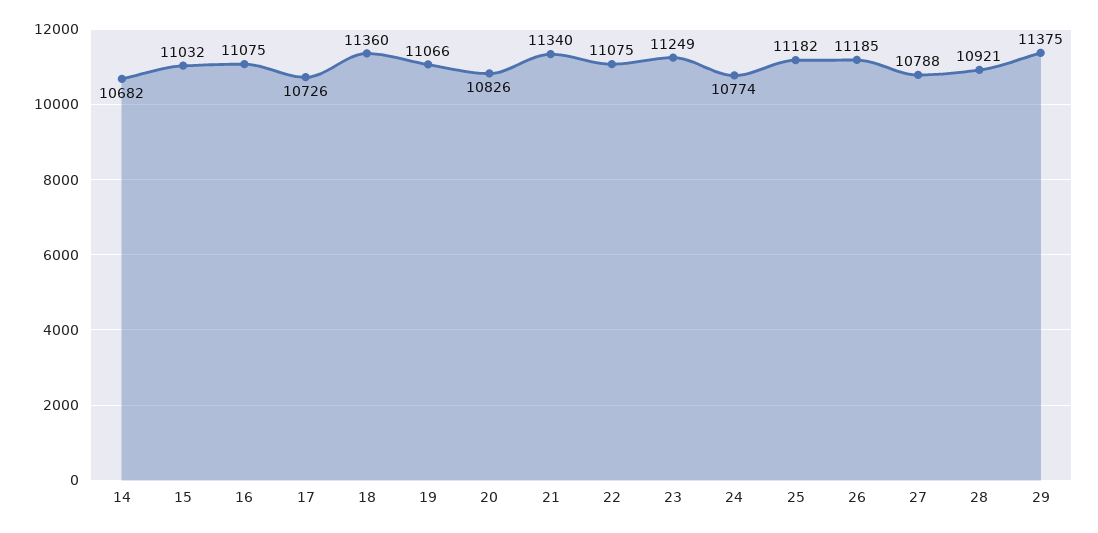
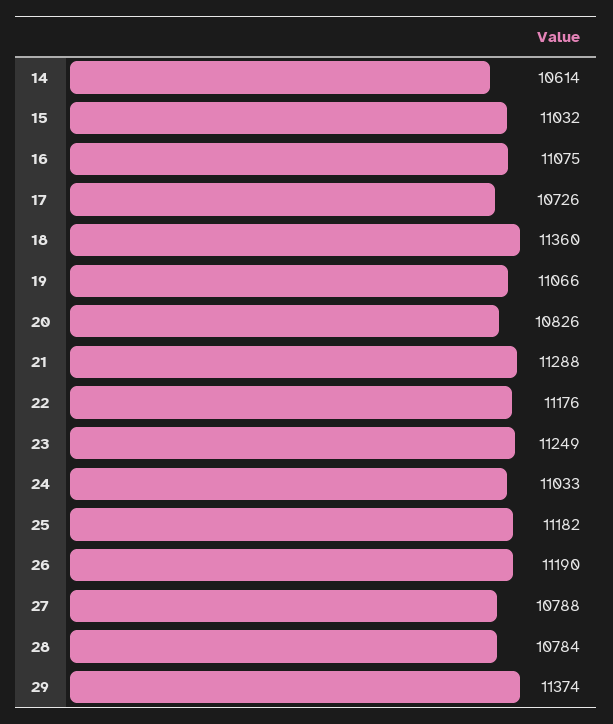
14: 10682 -> 10614
21: 11340 -> 11288
22: 11075 -> 11176
24: 10774 -> 11033
26: 11185 -> 11190
28: 10921 -> 10784
29: 11375 -> 11374

